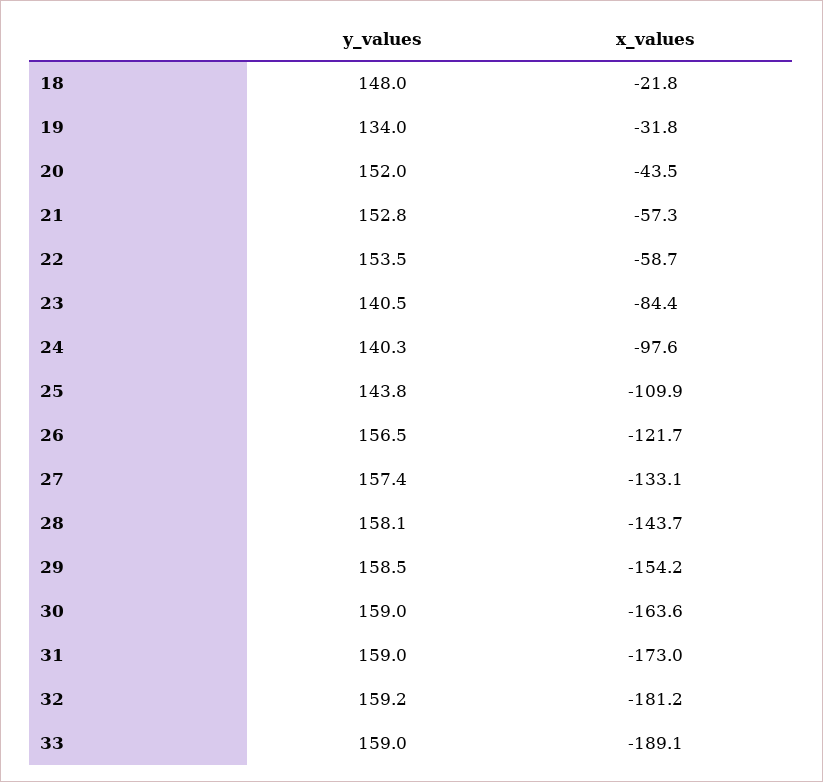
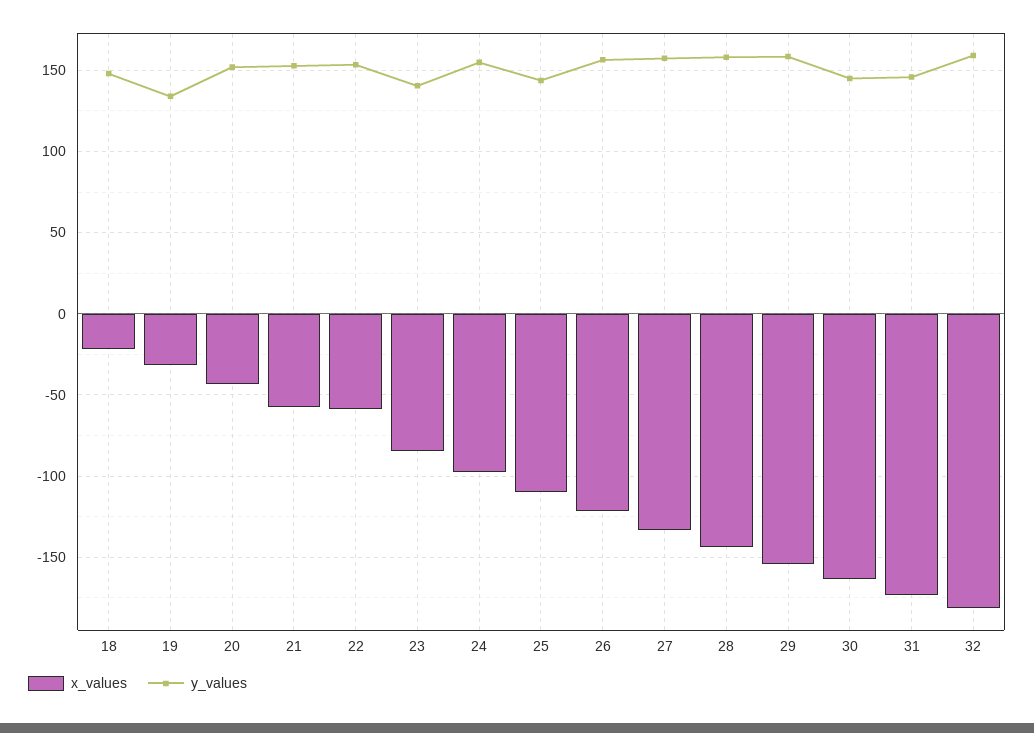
y_values, 24: 140.3 -> 155
y_values, 30: 159 -> 145
y_values, 31: 159 -> 145
y_values, 33: 159 -> none
x_values, 33: -189.1 -> none

